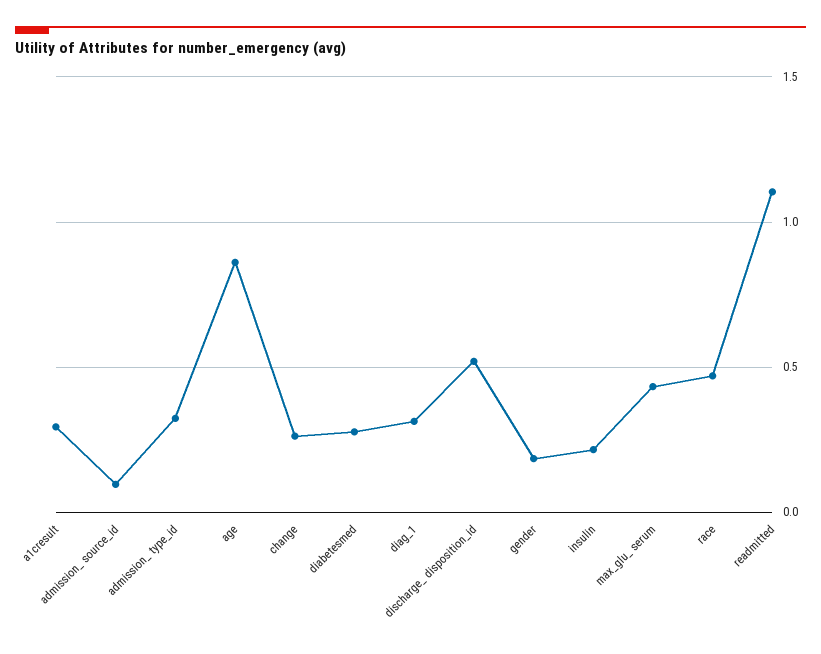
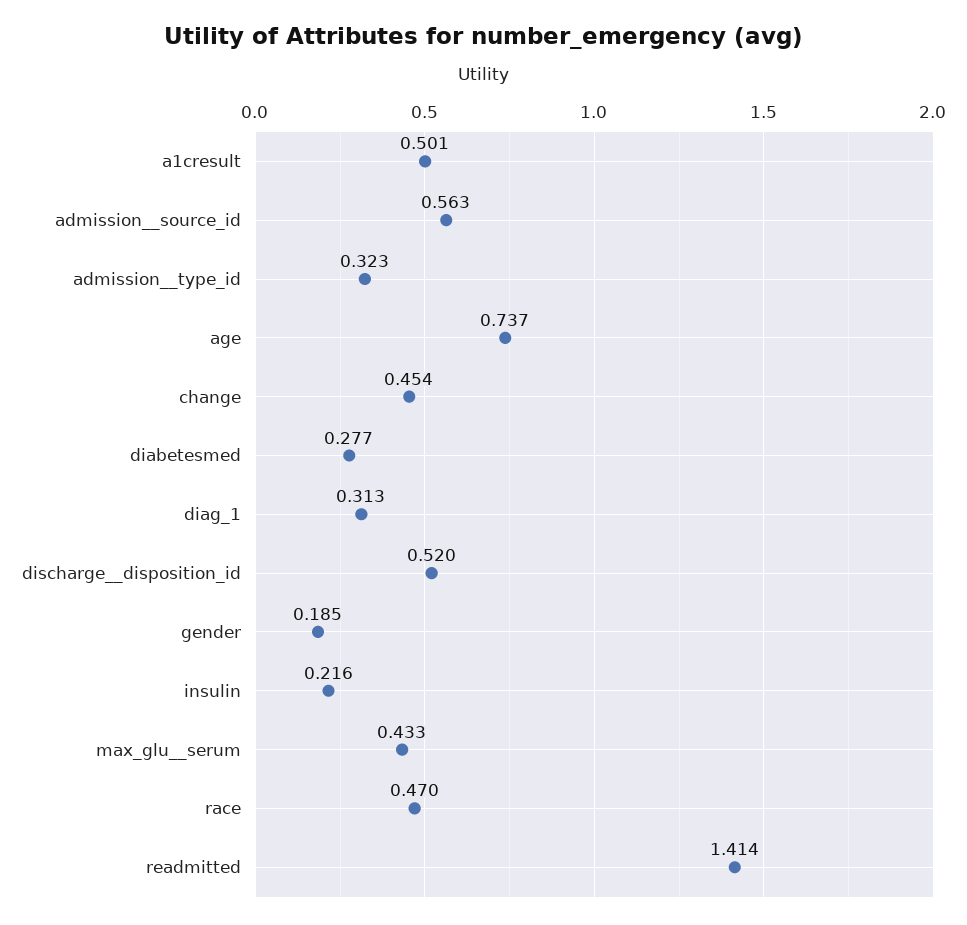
a1cresult: 0.3 -> 0.501
admission_ source_id: 0.1 -> 0.563
age: 0.85 -> 0.737
change: 0.25 -> 0.454
readmitted: 1.1 -> 1.414

